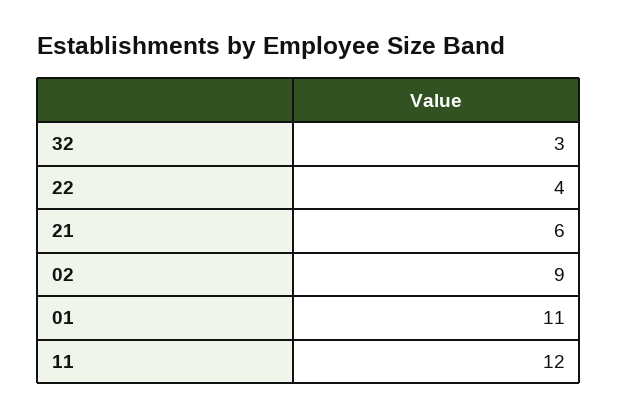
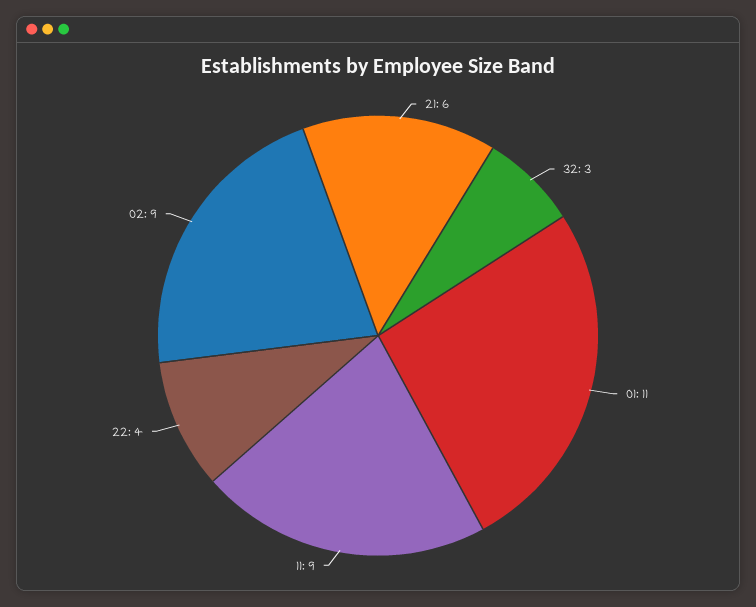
11: 12 -> 9

